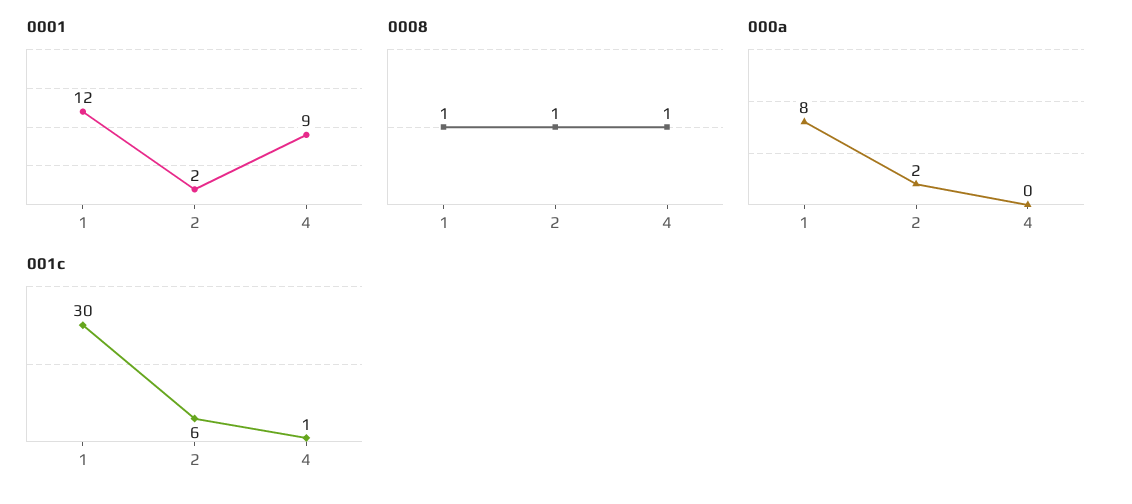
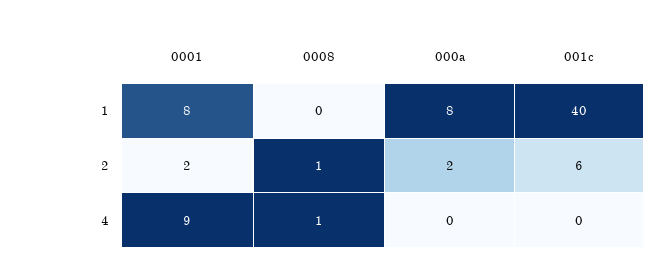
0001, 1: 12 -> 8
0008, 1: 1 -> 0
001c, 1: 30 -> 40
001c, 4: 1 -> 0

